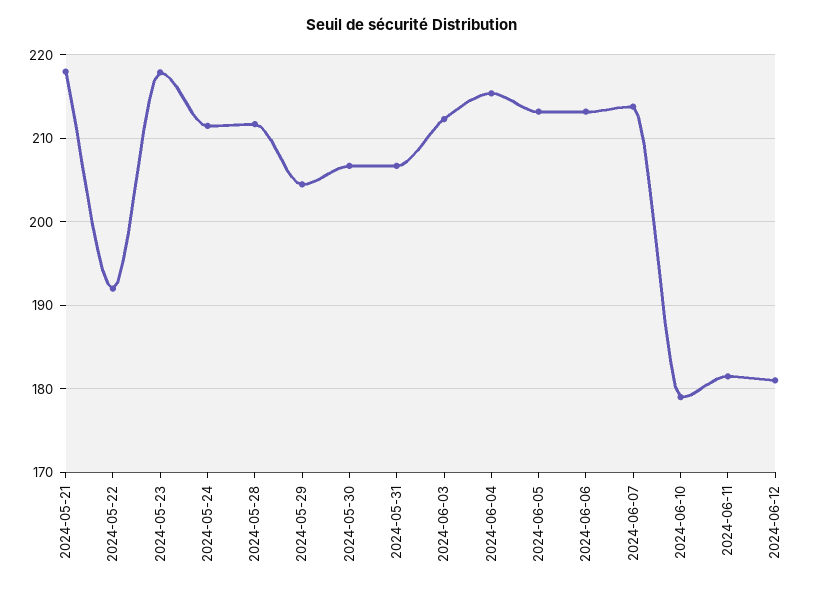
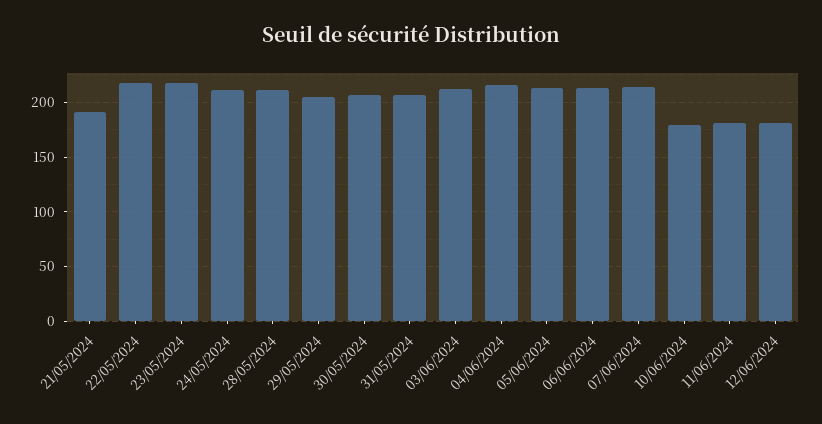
2024-05-21: 218 -> 190
2024-05-22: 192 -> 220

